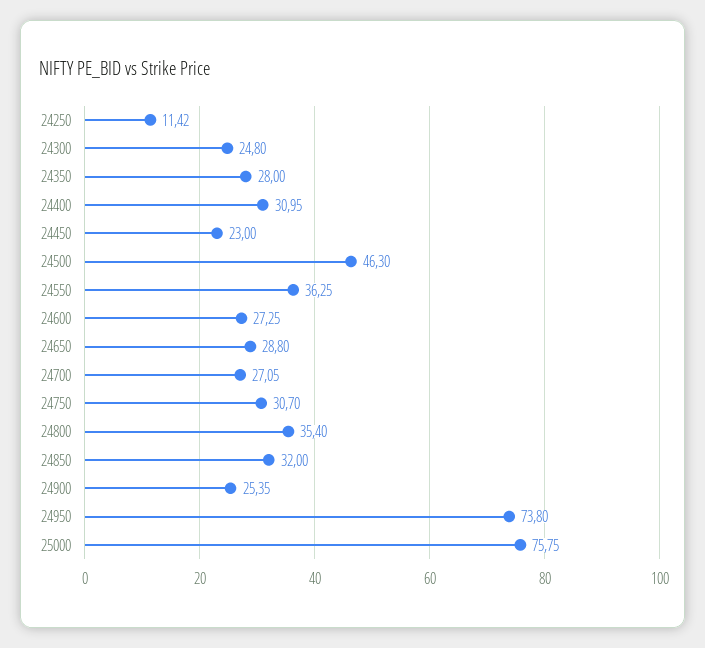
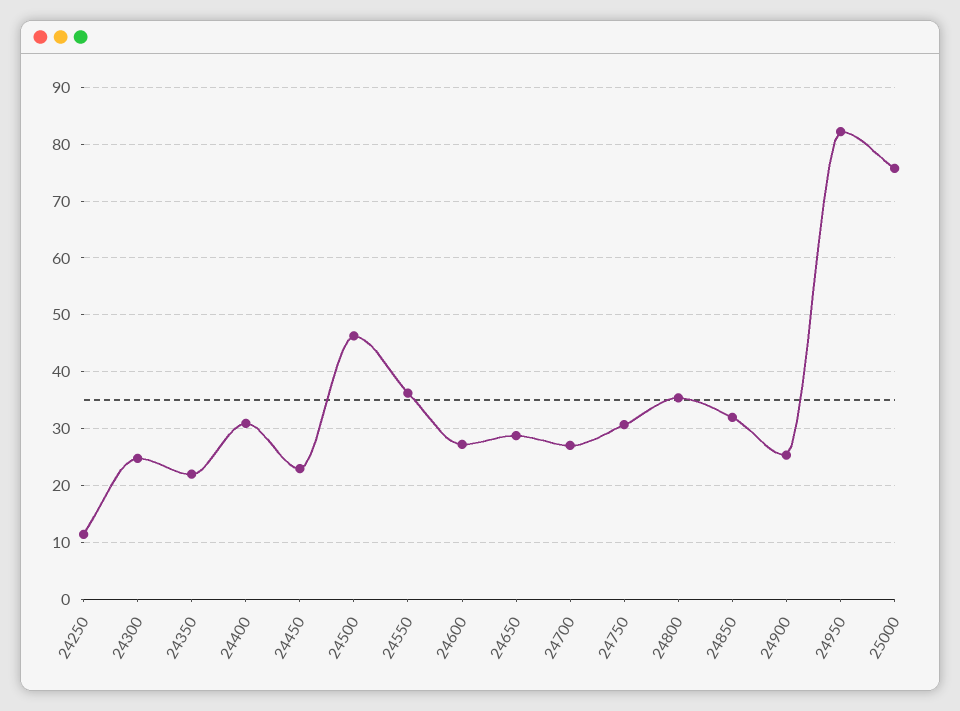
24350: 28 -> 22
24950: 73.8 -> 82

